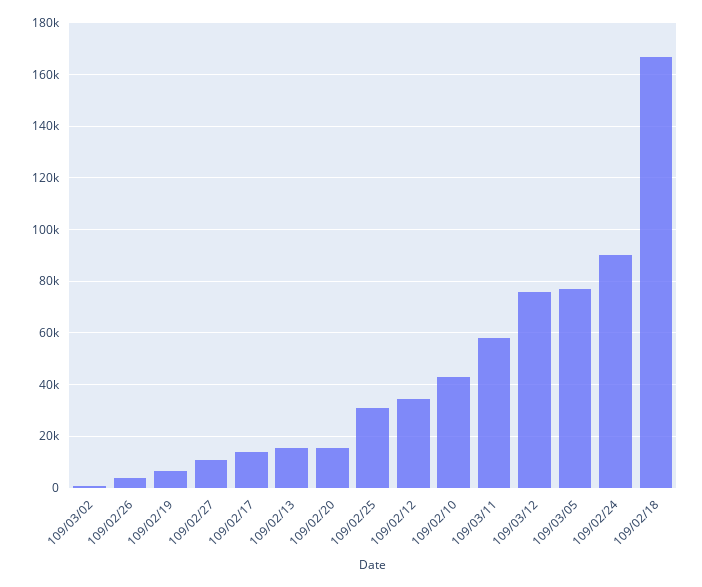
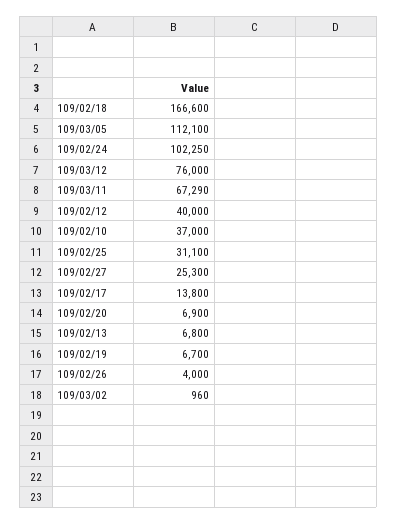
109/02/27: 10000 -> 25300
109/02/13: 15000 -> 6800
109/02/20: 15000 -> 6900
109/02/12: 35000 -> 40000
109/02/10: 42500 -> 37000
109/03/11: 57500 -> 67290
109/03/05: 77500 -> 112100
109/02/24: 90000 -> 102250

